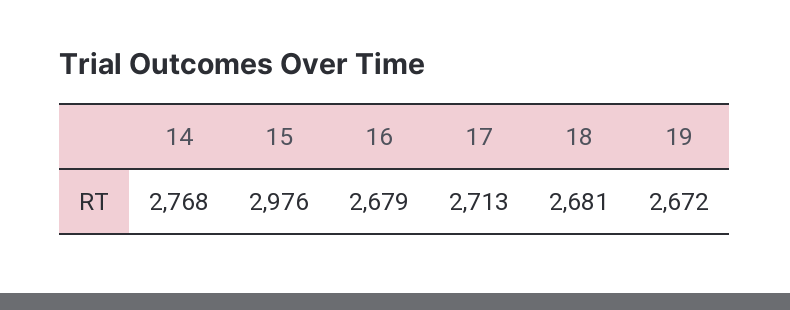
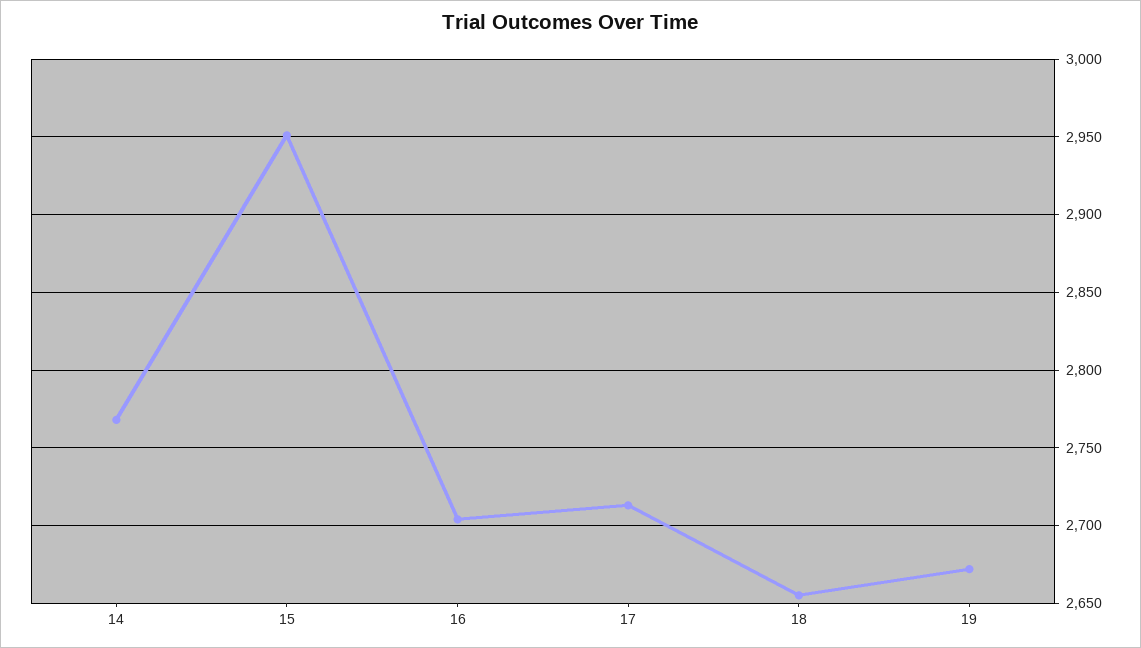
15: 2976 -> 2950
16: 2679 -> 2705
18: 2681 -> 2655

